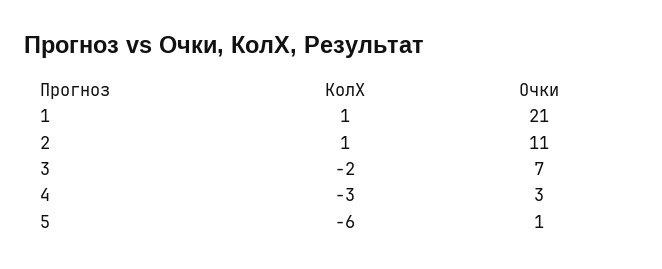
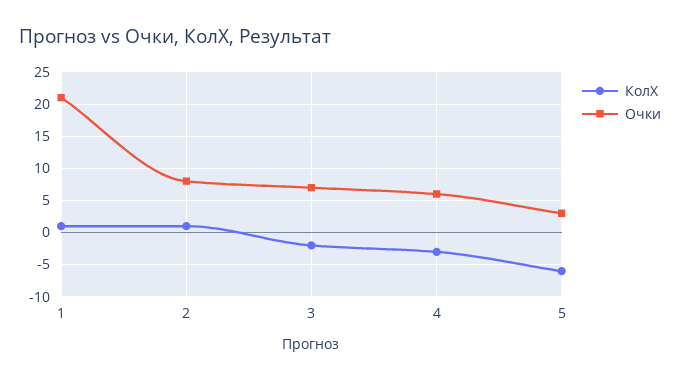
Очки, 2: 11 -> 8
Очки, 4: 3 -> 6
Очки, 5: 1 -> 3

